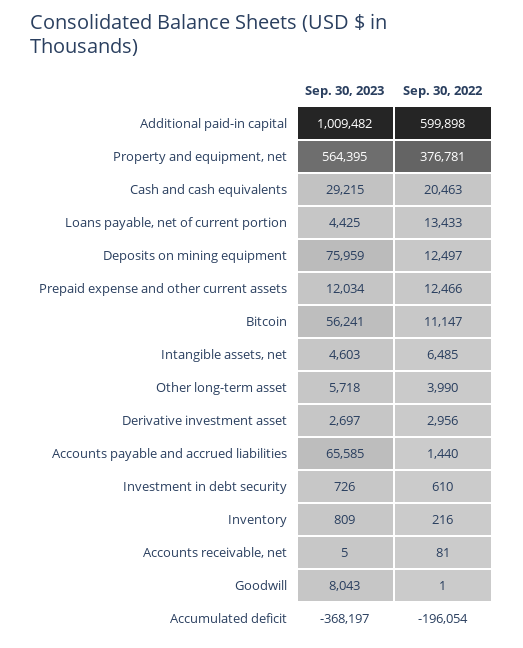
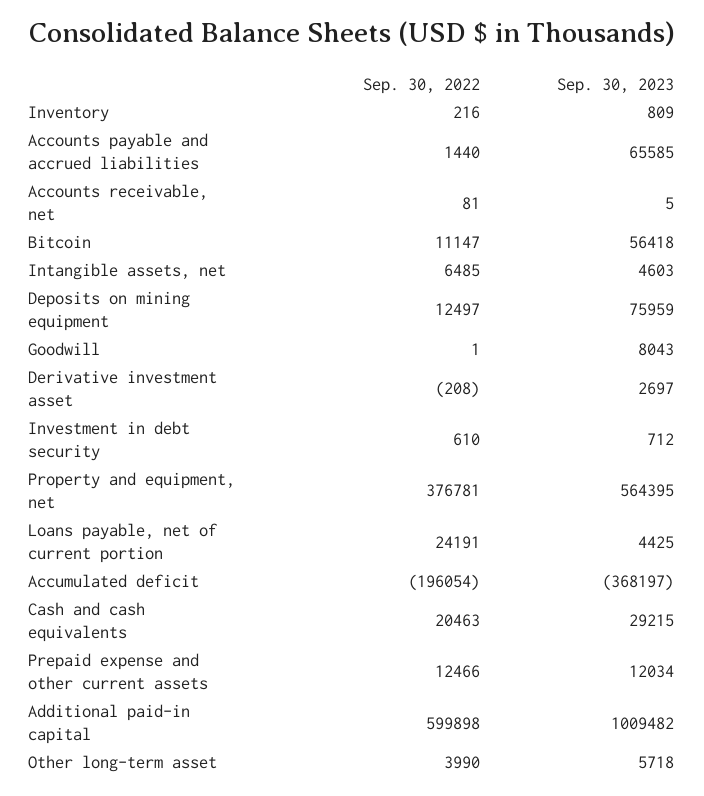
Sep. 30, 2022, Loans payable, net of current portion: 13433 -> 24191
Sep. 30, 2023, Bitcoin: 56241 -> 56418
Sep. 30, 2022, Derivative investment asset: 2956 -> -208
Sep. 30, 2023, Investment in debt security: 726 -> 712

